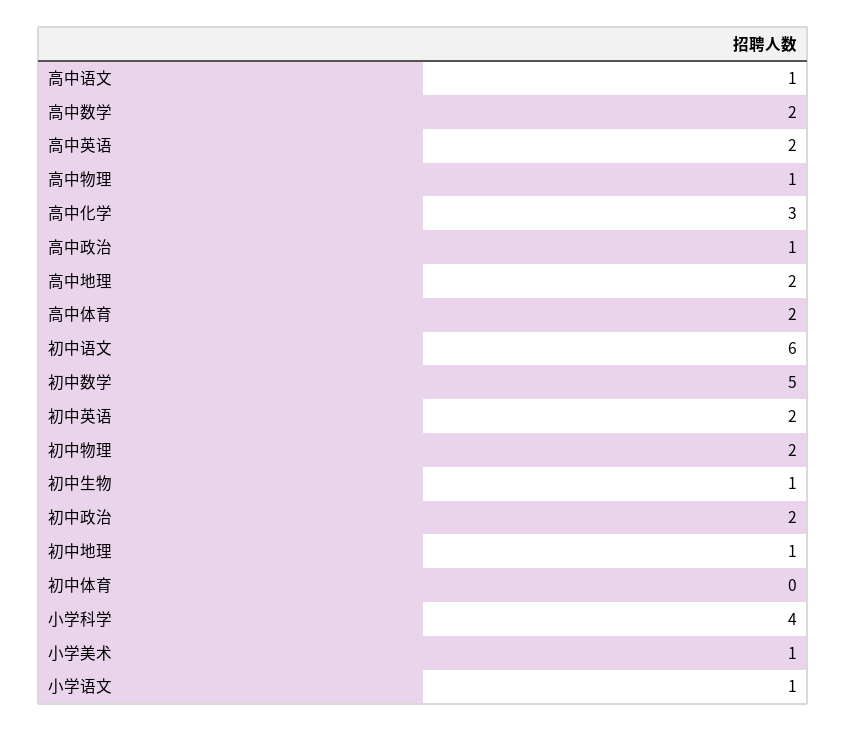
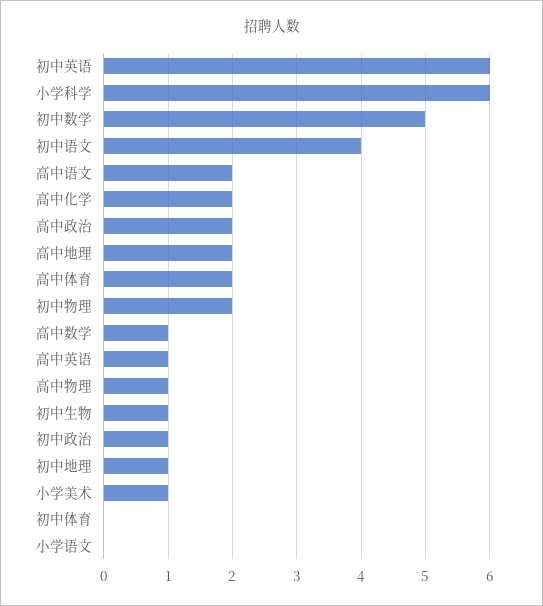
高中语文: 1 -> 2
高中数学: 2 -> 1
高中英语: 2 -> 1
高中化学: 3 -> 2
高中政治: 1 -> 2
初中语文: 6 -> 4
初中英语: 2 -> 6
初中政治: 2 -> 1
小学科学: 4 -> 6
小学语文: 1 -> 0

